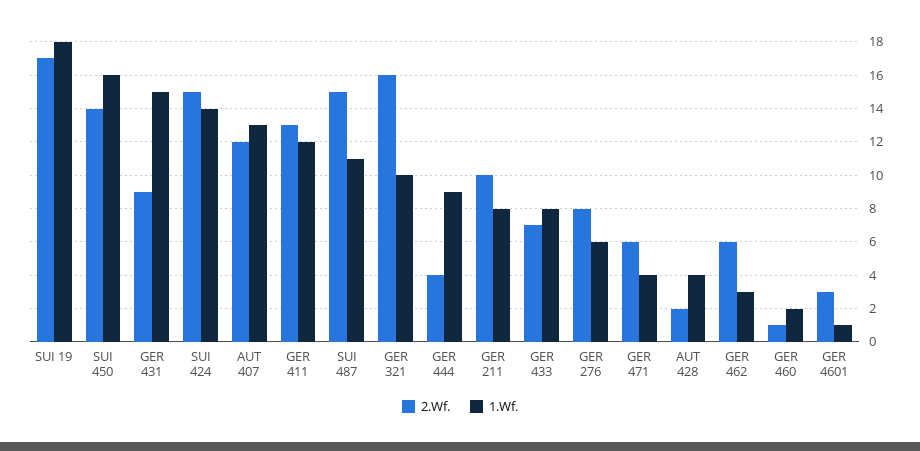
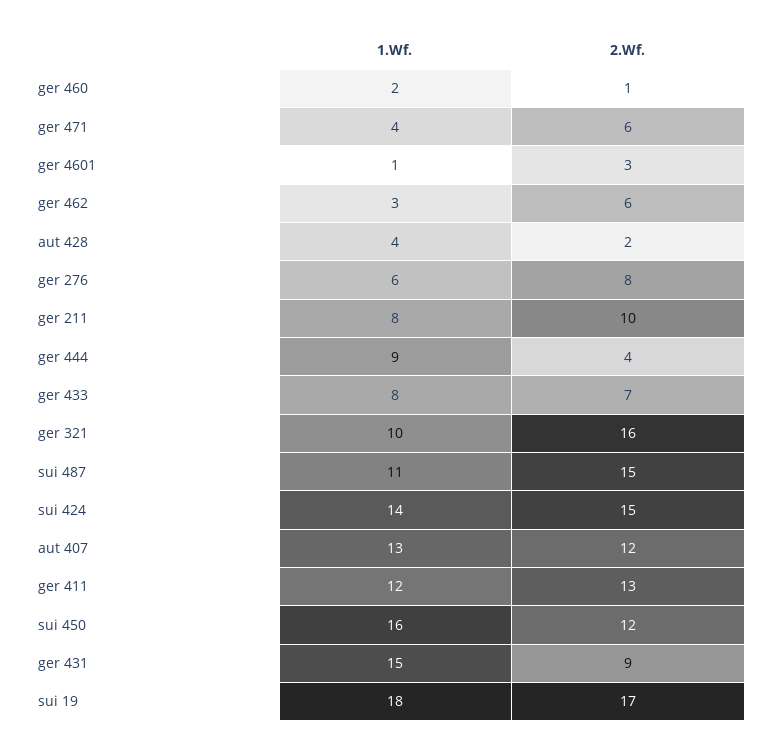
2.Wf., SUI 450: 14 -> 12

